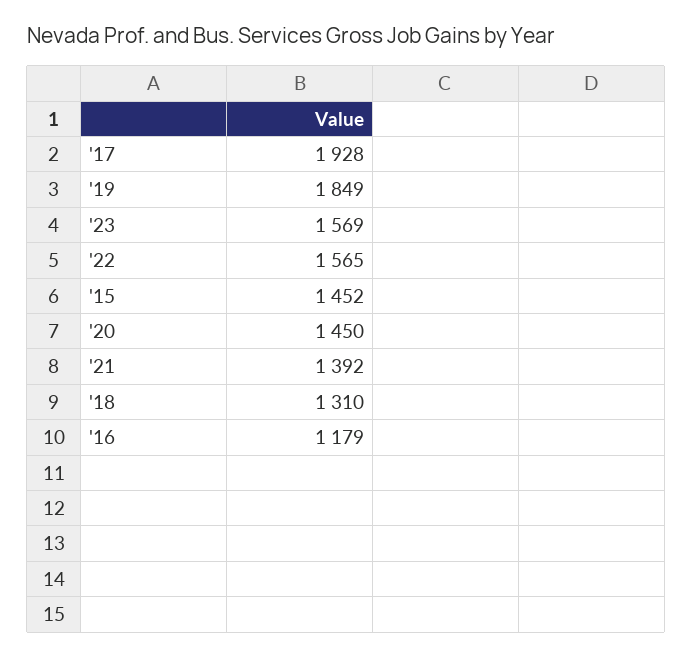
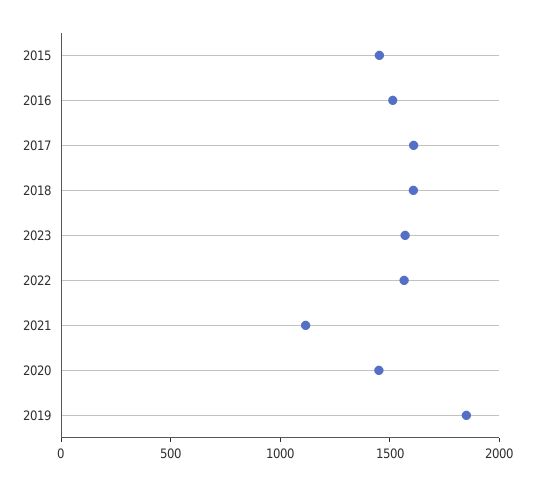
'17: 1928 -> 1600
'21: 1392 -> 1100
'18: 1310 -> 1600
'16: 1179 -> 1500

